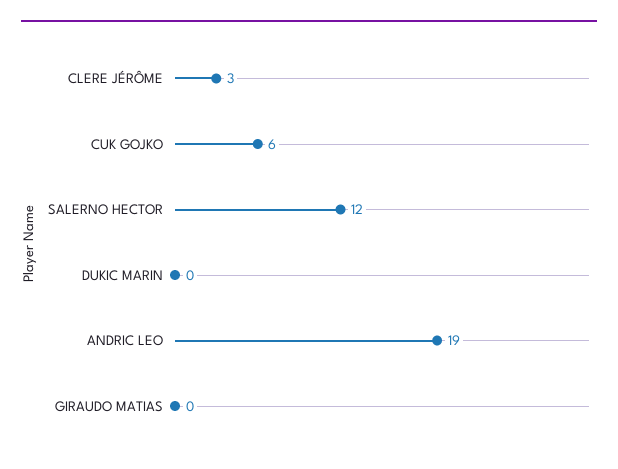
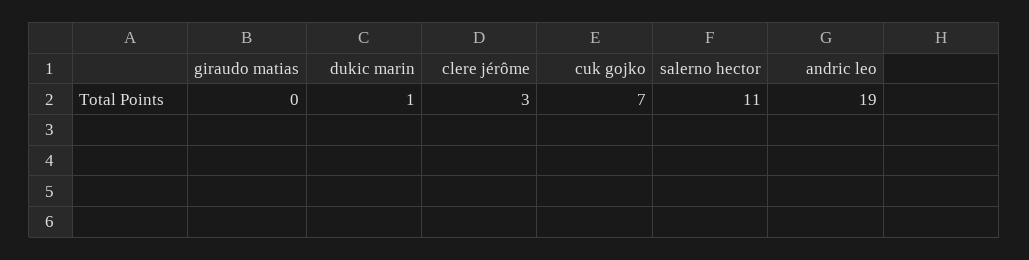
CUK GOJKO: 6 -> 7
SALERNO HECTOR: 12 -> 11
DUKIC MARIN: 0 -> 1

